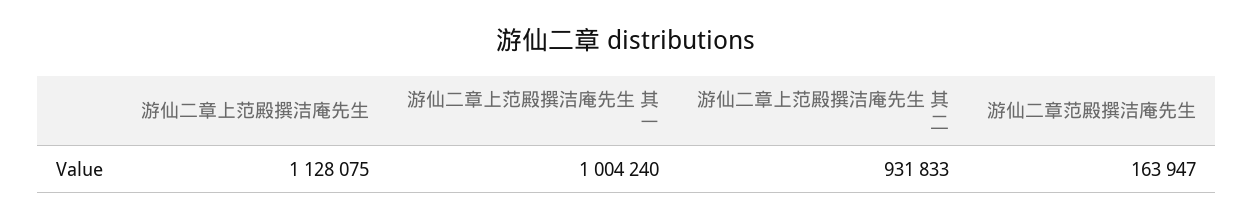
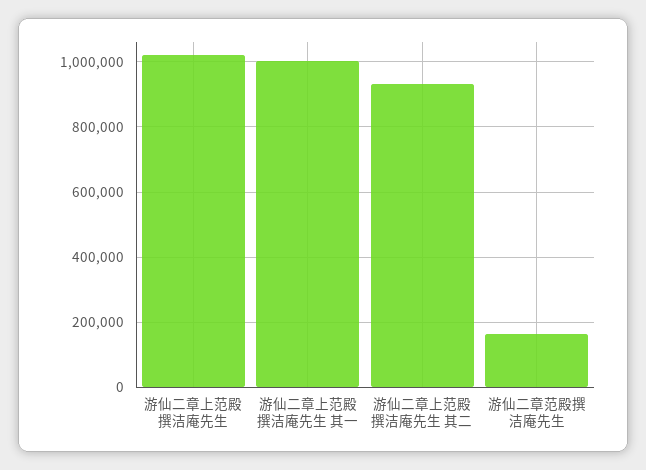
游仙二章上范殿撰洁庵先生: 1128075 -> 1020000

